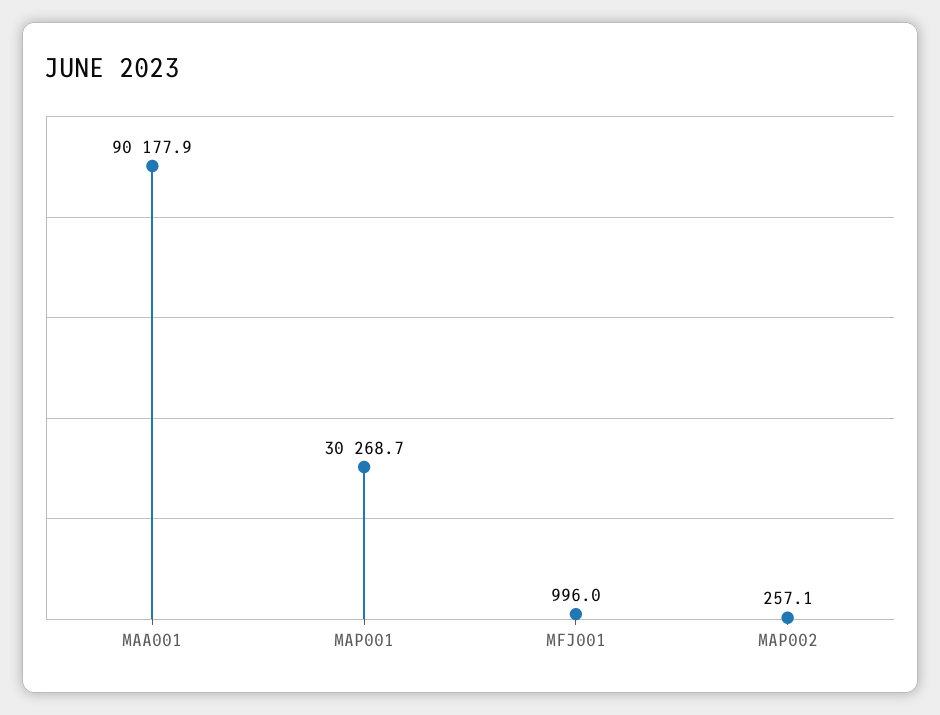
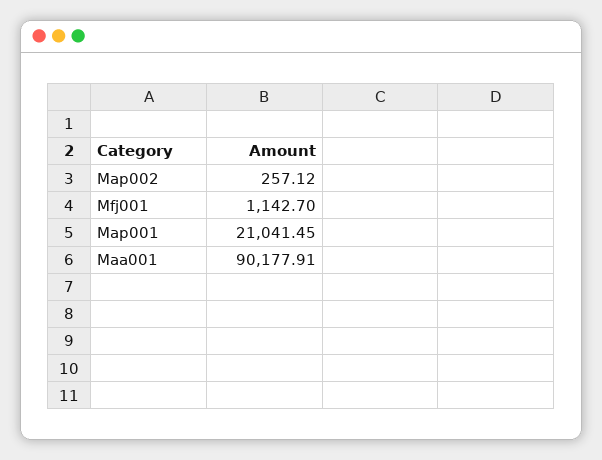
MAP001: 30268.7 -> 21041.45
MFJ001: 996 -> 1142.7

